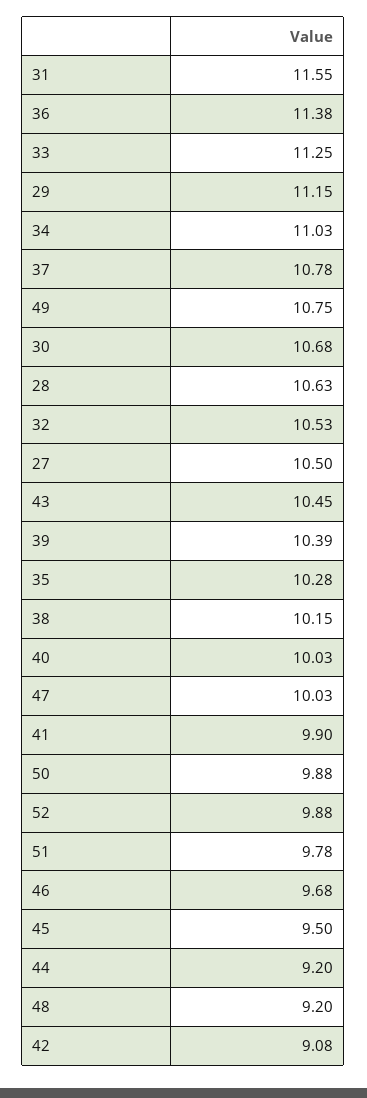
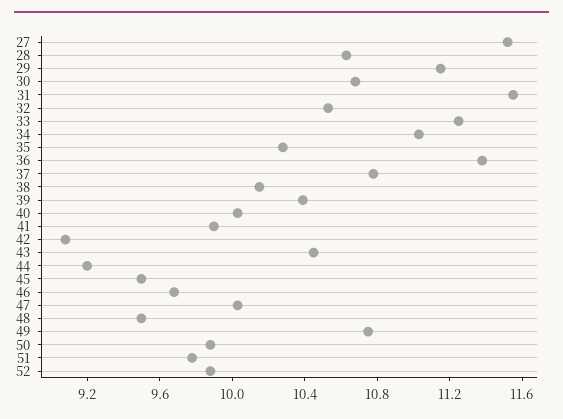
27: 10.5 -> 11.5
48: 9.2 -> 9.5

